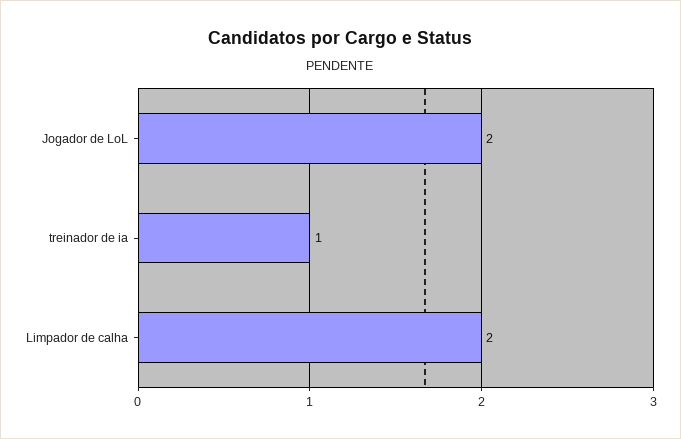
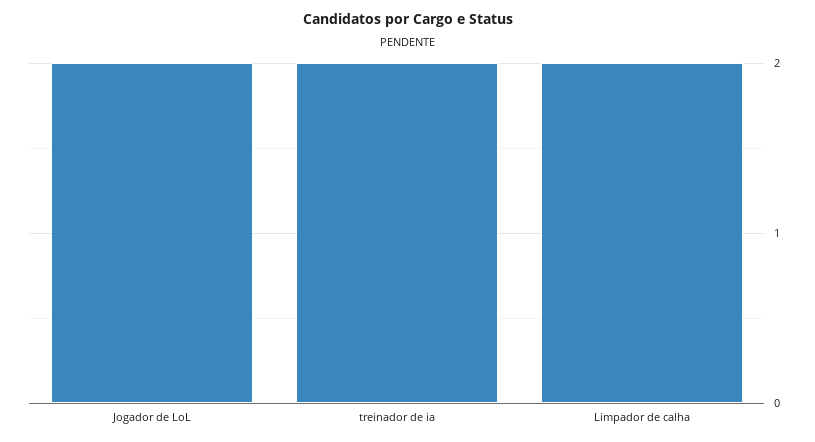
treinador de ia: 1 -> 2

